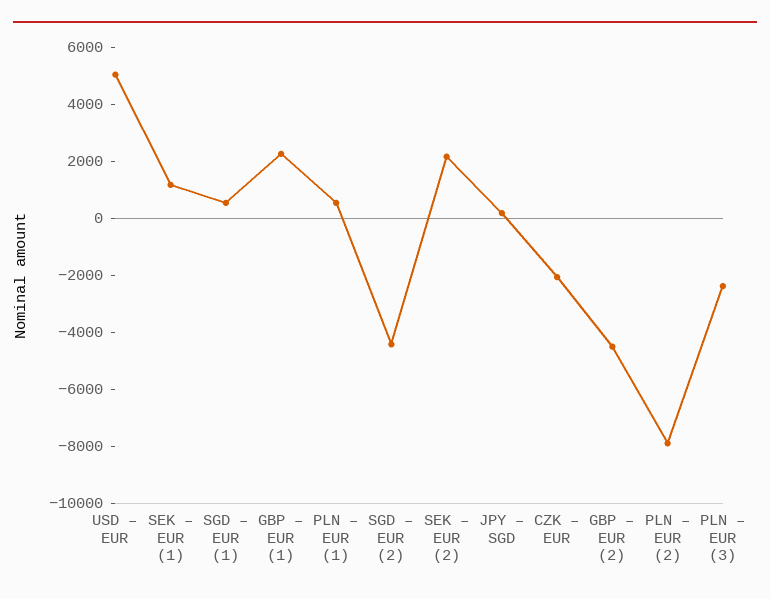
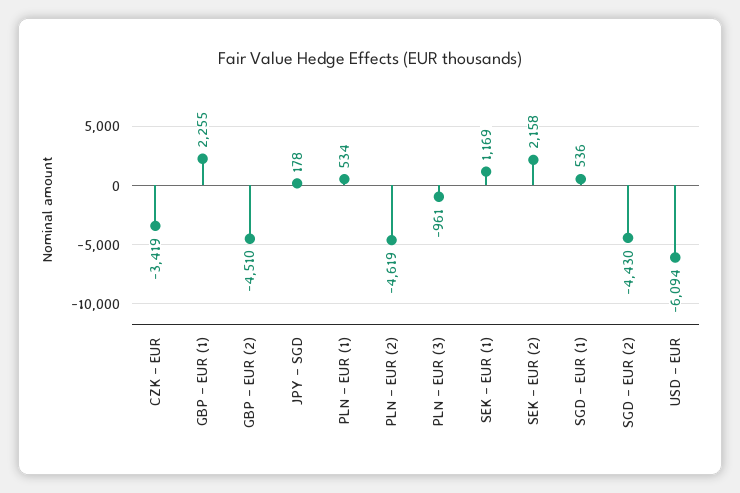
USD – EUR: 5000 -> -6094
CZK – EUR: -2000 -> -3419
PLN – EUR (2): -8000 -> -4619
PLN – EUR (3): -2500 -> -961

